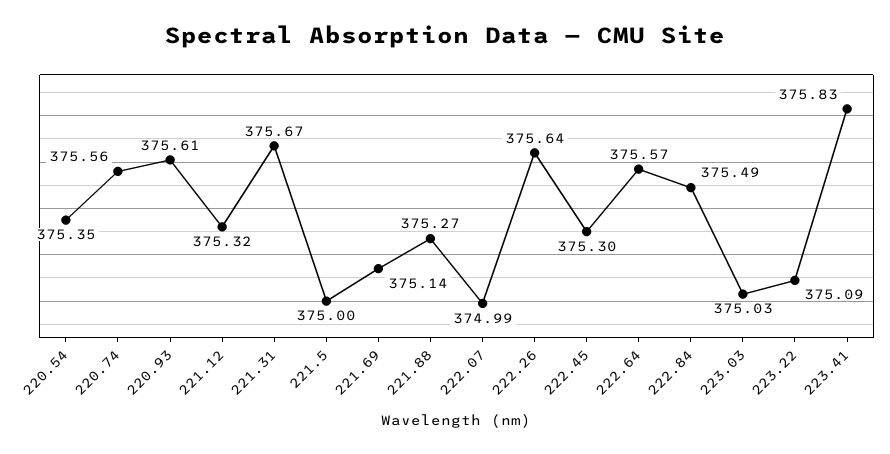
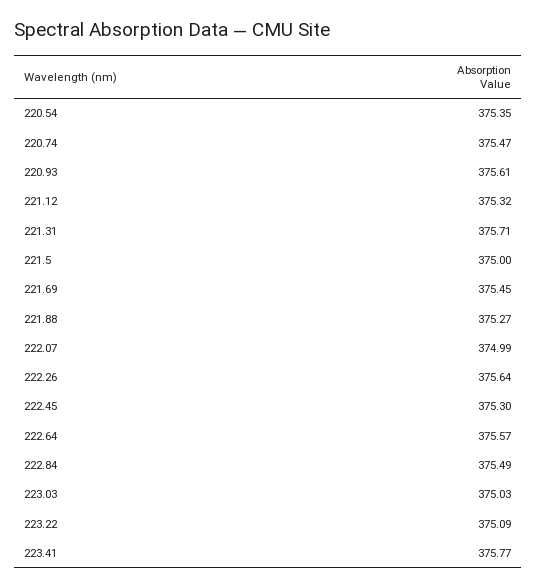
220.74: 375.56 -> 375.47
221.31: 375.67 -> 375.71
221.69: 375.14 -> 375.45
223.41: 375.83 -> 375.77

